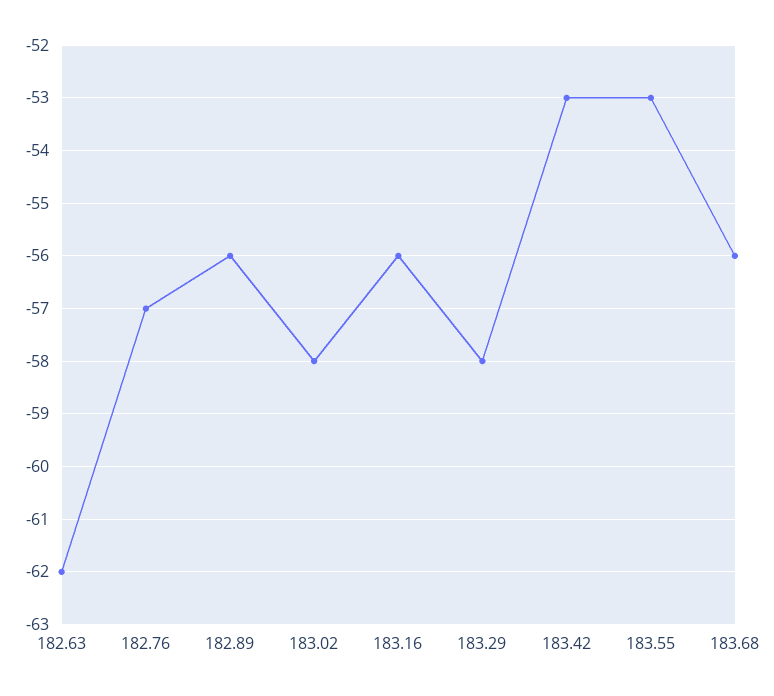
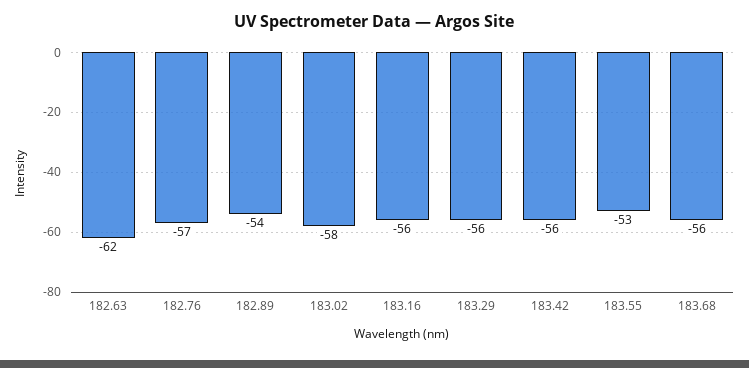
182.89: -56 -> -54
183.29: -58 -> -56
183.42: -53 -> -56

